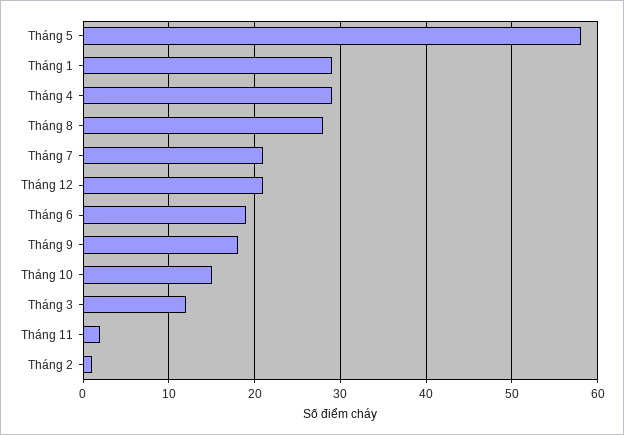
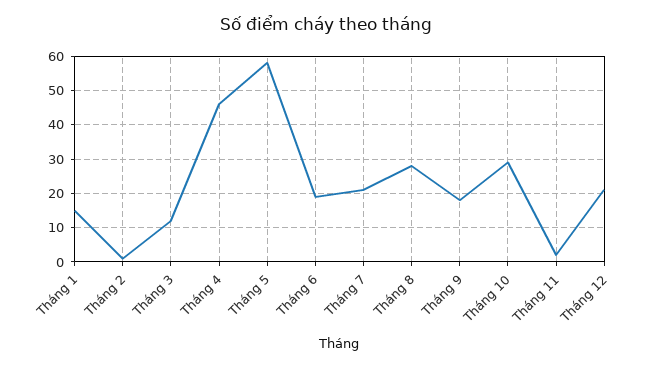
Tháng 1: 29 -> 15
Tháng 4: 29 -> 45
Tháng 10: 15 -> 30

